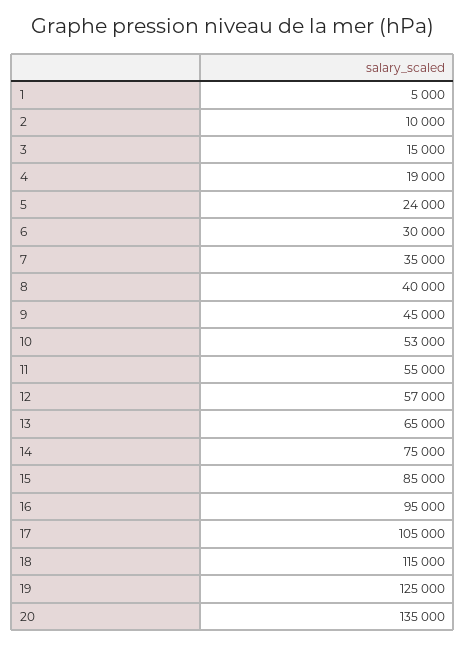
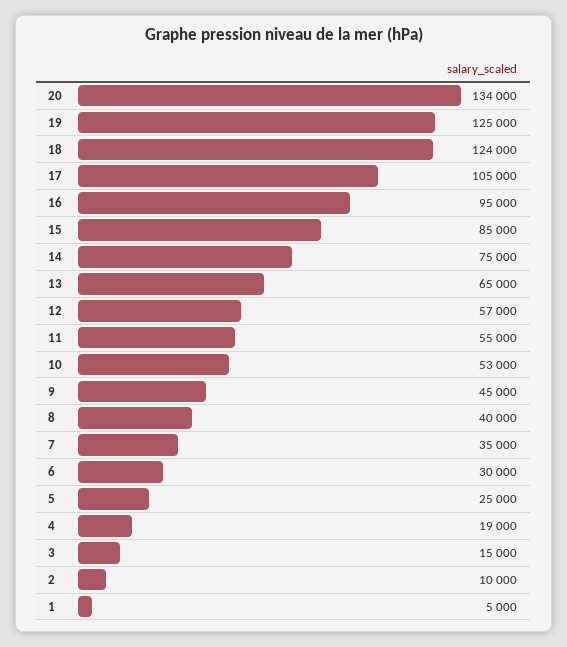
5: 24000 -> 25000
18: 115000 -> 124000
20: 135000 -> 134000

